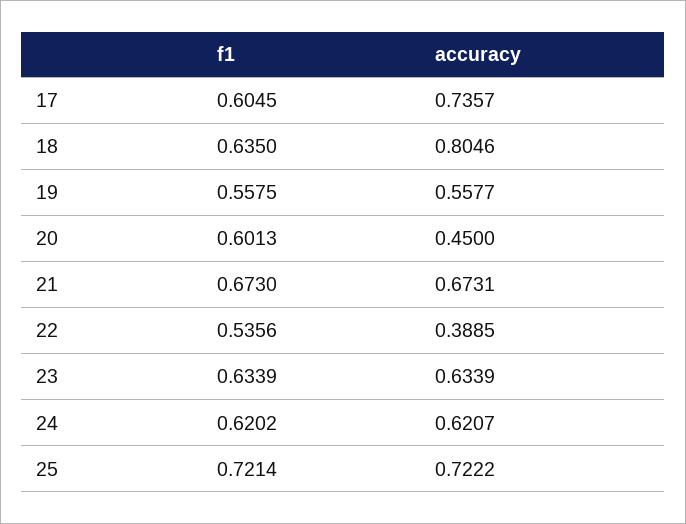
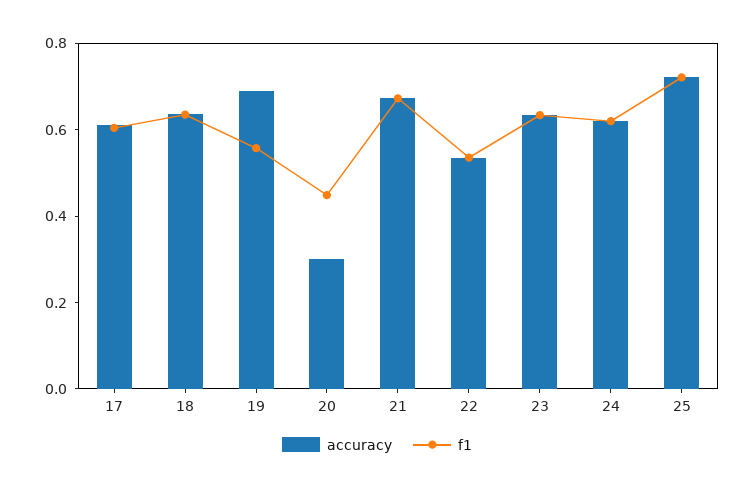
accuracy, 17: 0.7357 -> 0.6
accuracy, 18: 0.8046 -> 0.65
accuracy, 19: 0.5577 -> 0.7
f1, 20: 0.6013 -> 0.45
accuracy, 20: 0.45 -> 0.3
accuracy, 22: 0.3885 -> 0.55

